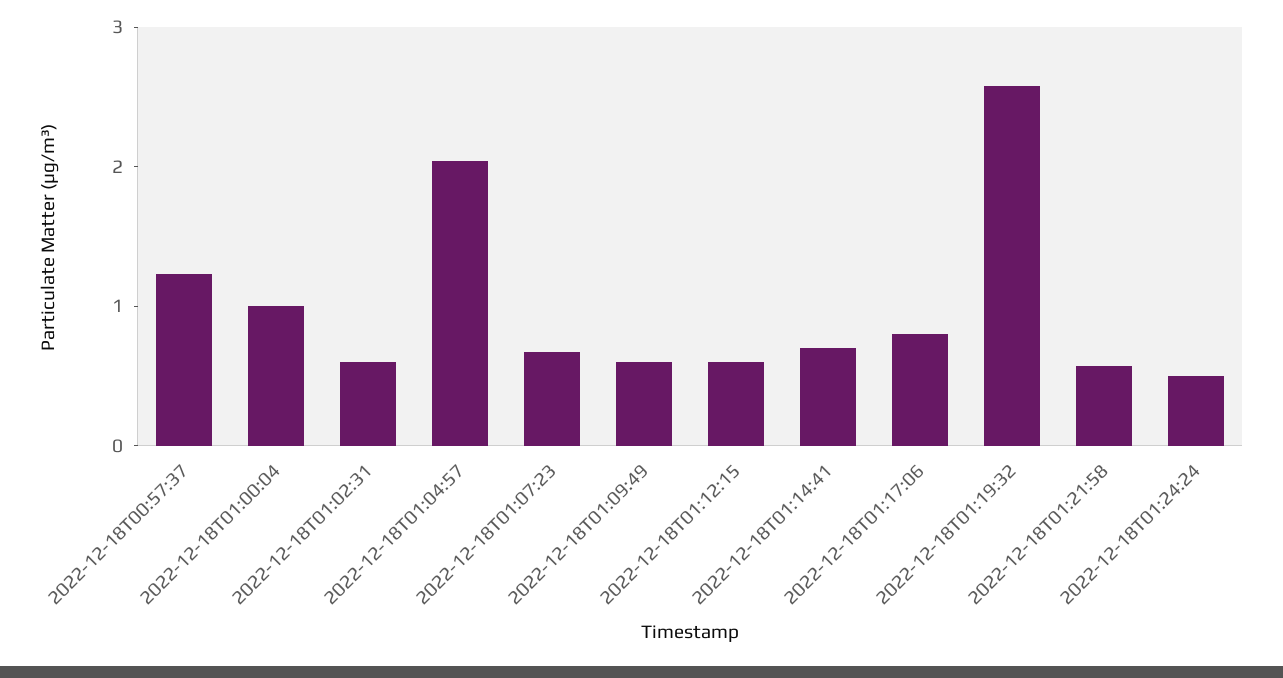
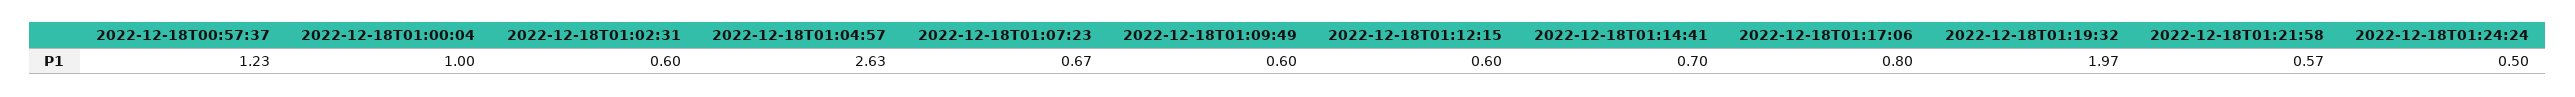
2022-12-18T01:04:57: 2 -> 2.63
2022-12-18T01:19:32: 2.6 -> 1.97

